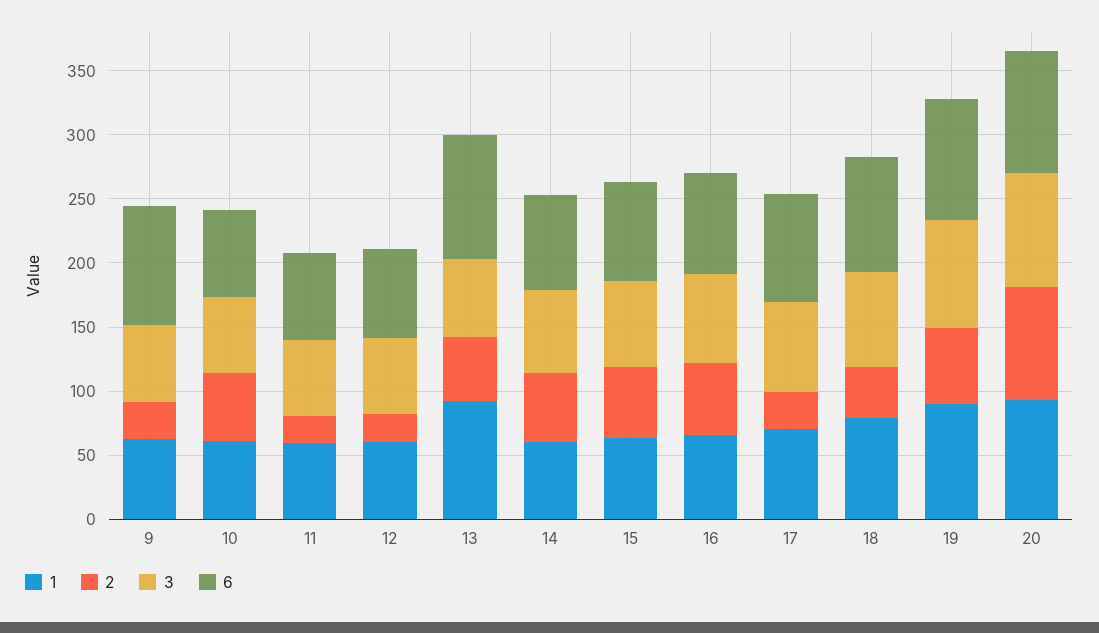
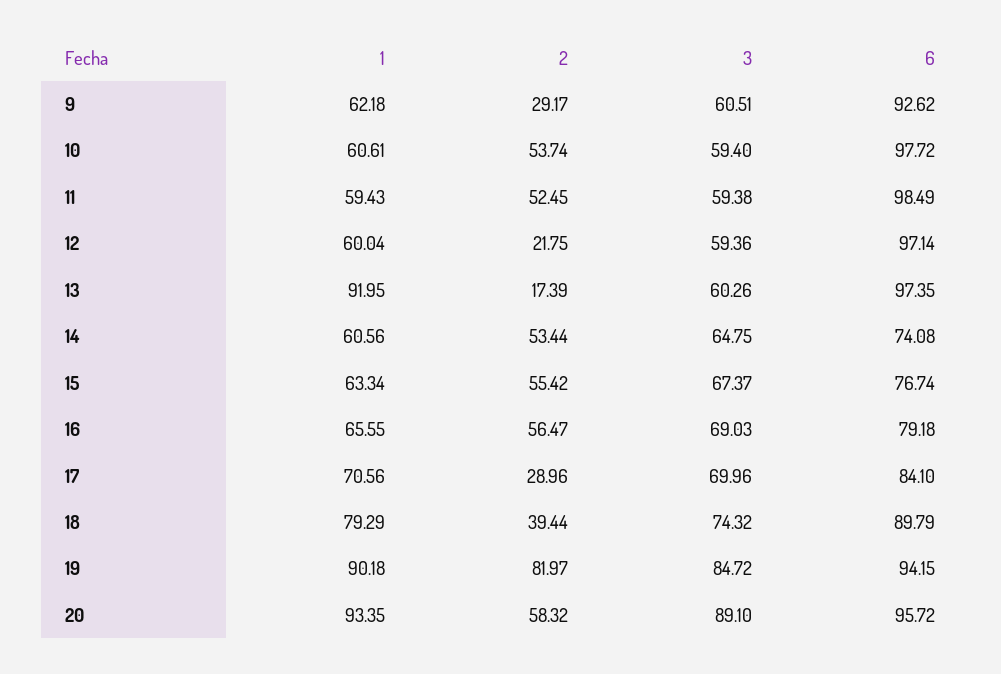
6, 10: 70 -> 97.72
2, 11: 20 -> 52.45
6, 11: 70 -> 98.49
6, 12: 70 -> 97.14
2, 13: 50 -> 17.39
2, 19: 60 -> 81.97
2, 20: 90 -> 58.32

